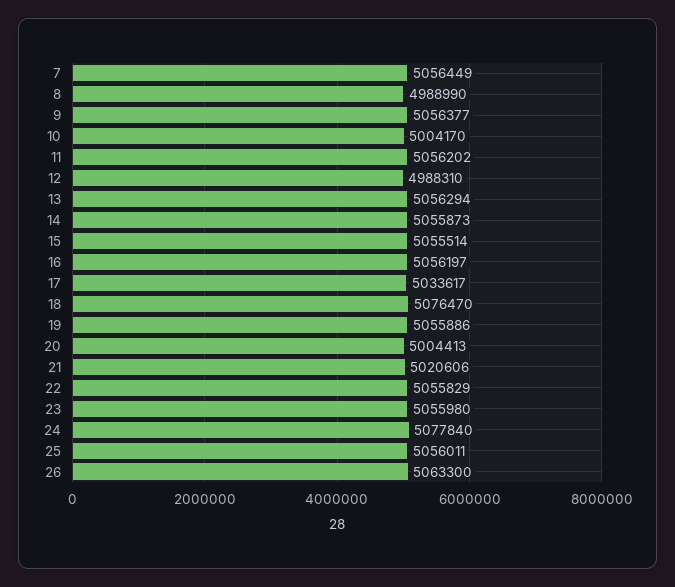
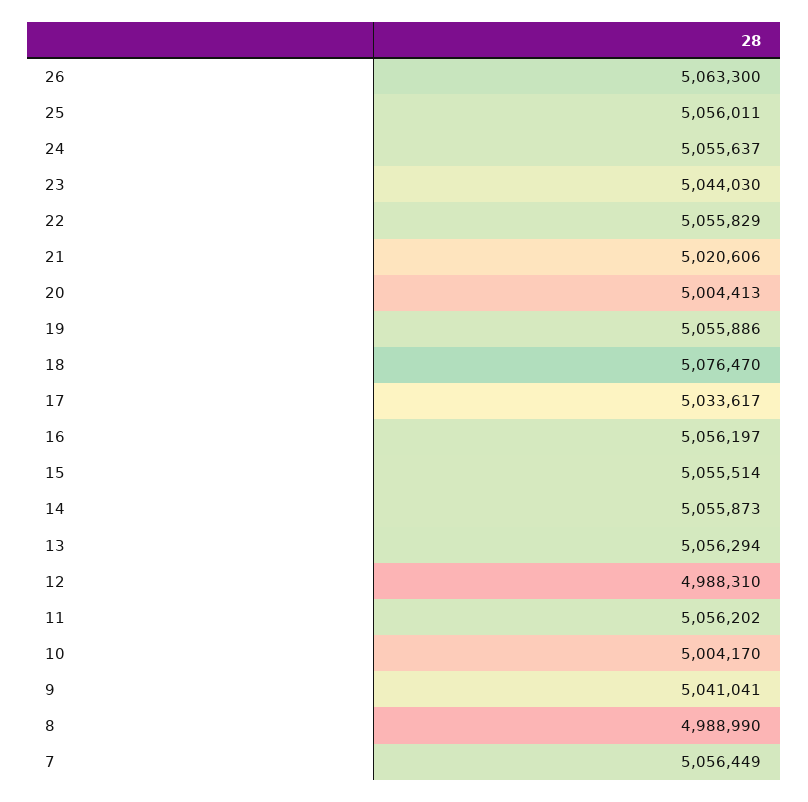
9: 5056377 -> 5041041
23: 5055980 -> 5044030
24: 5077840 -> 5055637

